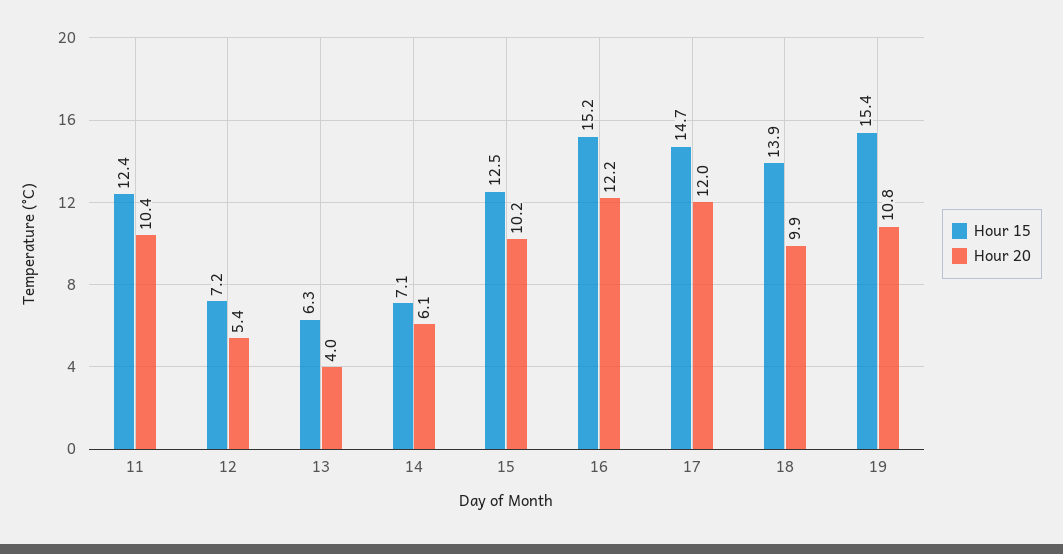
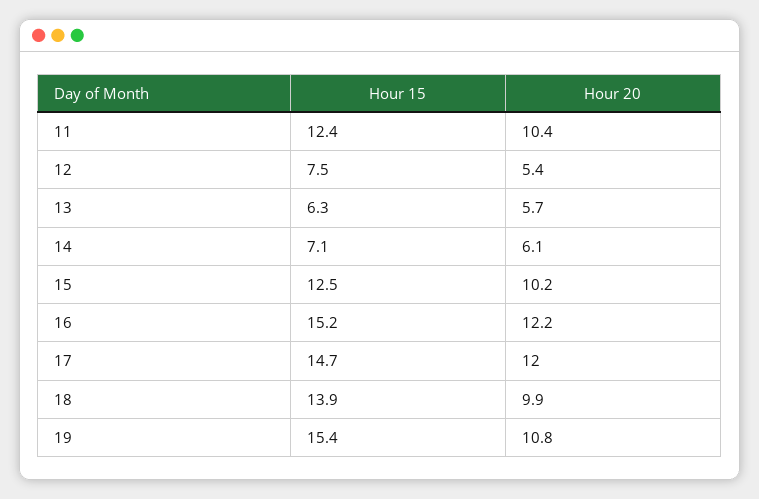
Hour 15, 12: 7.2 -> 7.5
Hour 20, 13: 4 -> 5.7

